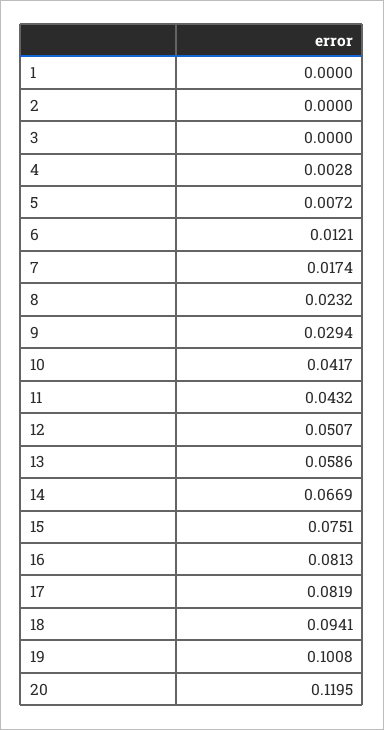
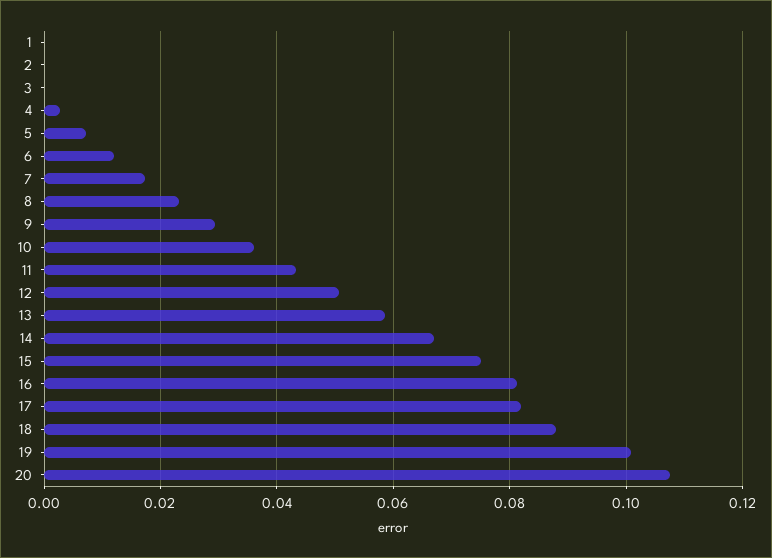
10: 0.0417 -> 0.036
18: 0.0941 -> 0.088
20: 0.1195 -> 0.108

